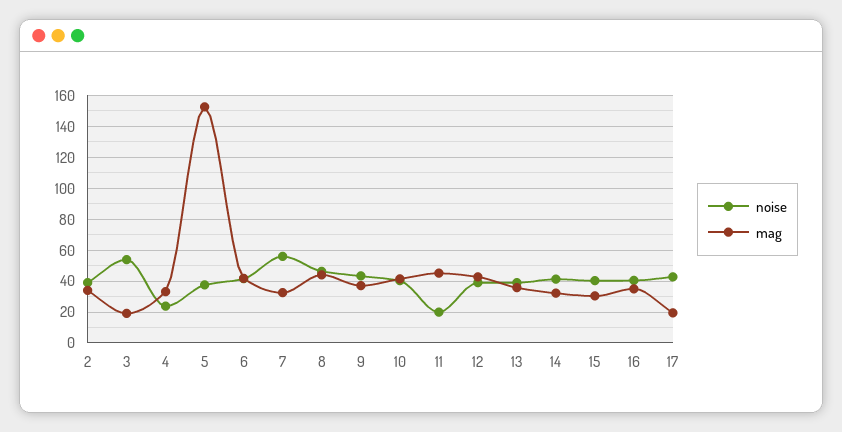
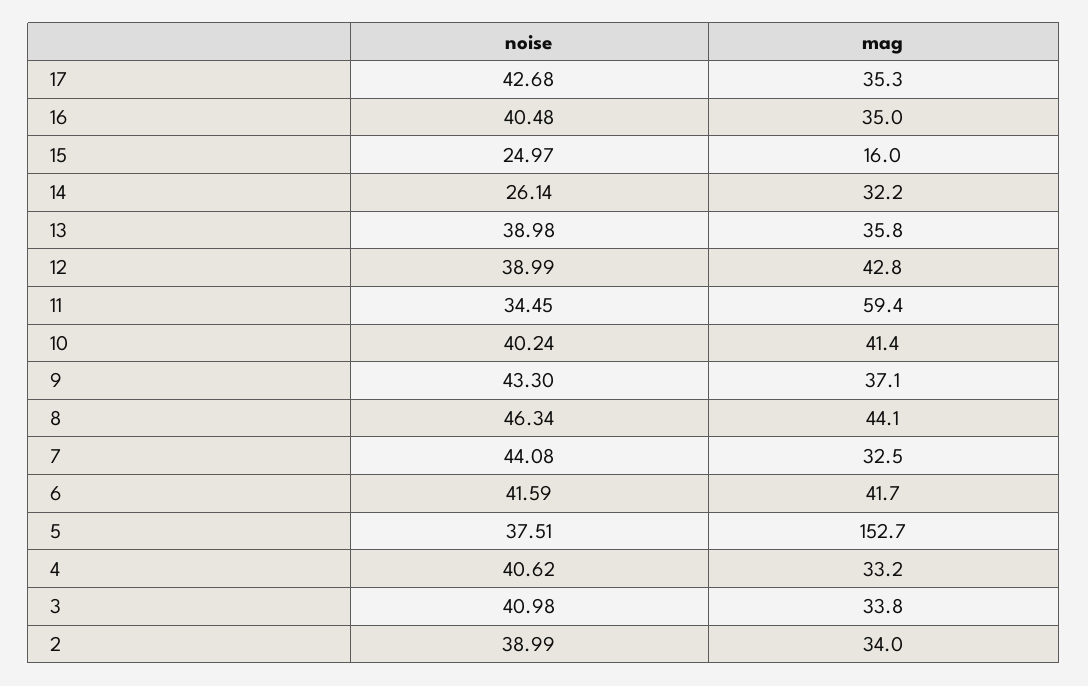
noise, 3: 55 -> 40.98
mag, 3: 20 -> 33.8
noise, 4: 25 -> 40.62
noise, 7: 55 -> 44.08
noise, 11: 20 -> 34.45
mag, 11: 45 -> 59.4
noise, 14: 40 -> 26.14
noise, 15: 40 -> 24.97
mag, 15: 30 -> 16
mag, 17: 20 -> 35.3

